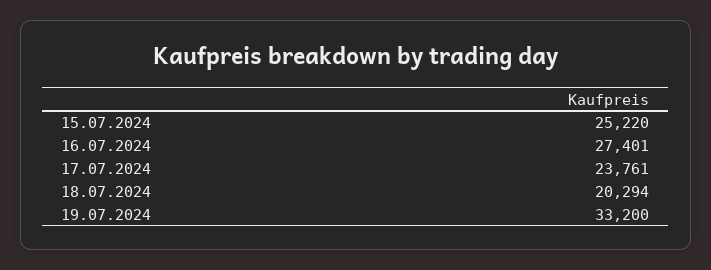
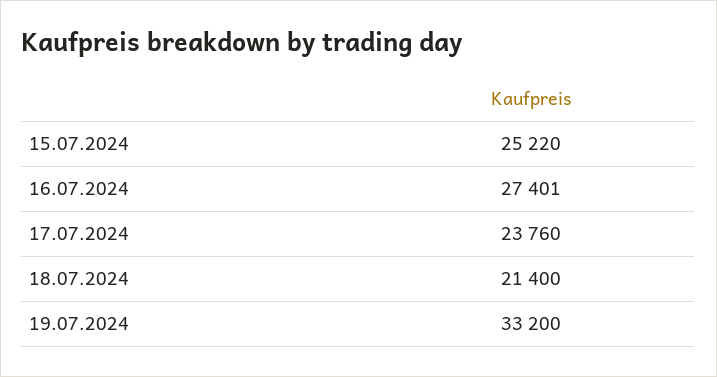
17.07.2024: 23761 -> 23760
18.07.2024: 20294 -> 21400

